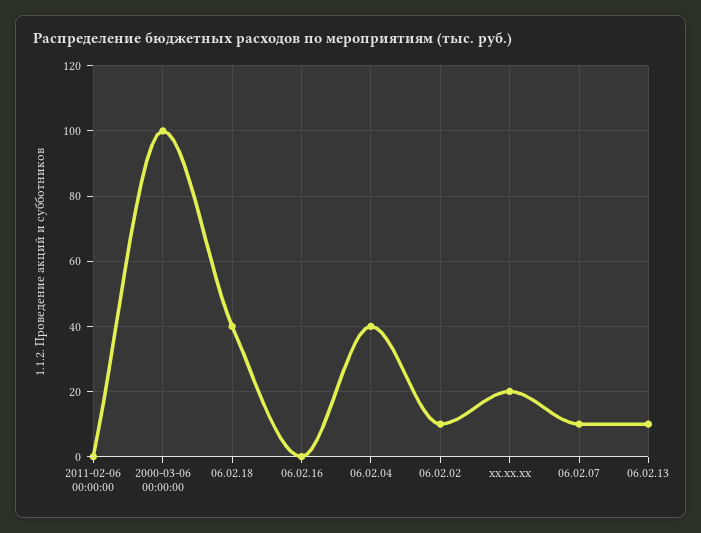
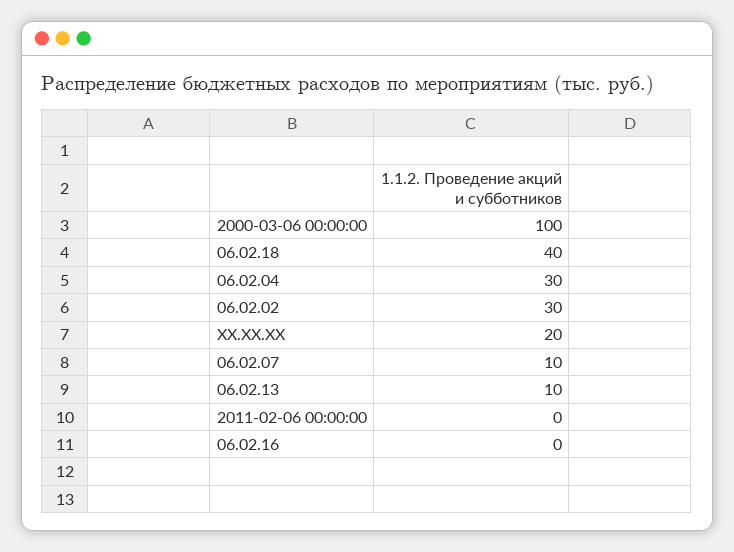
06.02.04: 40 -> 30
06.02.02: 10 -> 30

